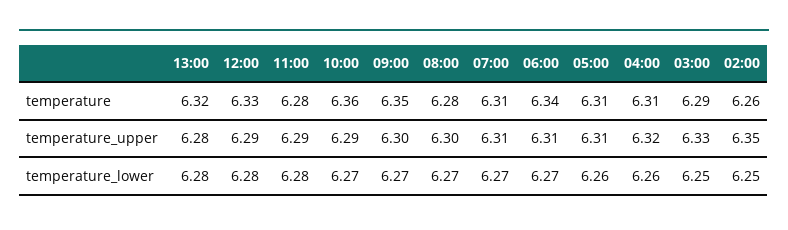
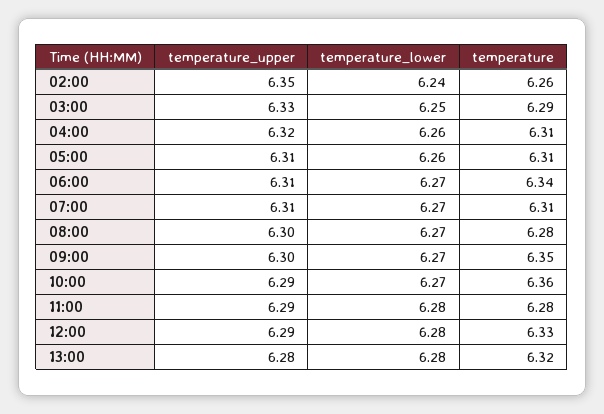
02:00, temperature_lower: 6.25 -> 6.24

